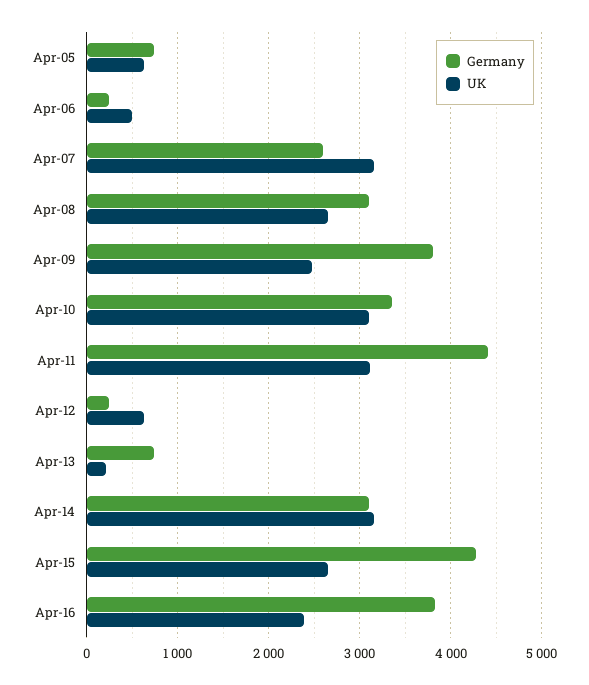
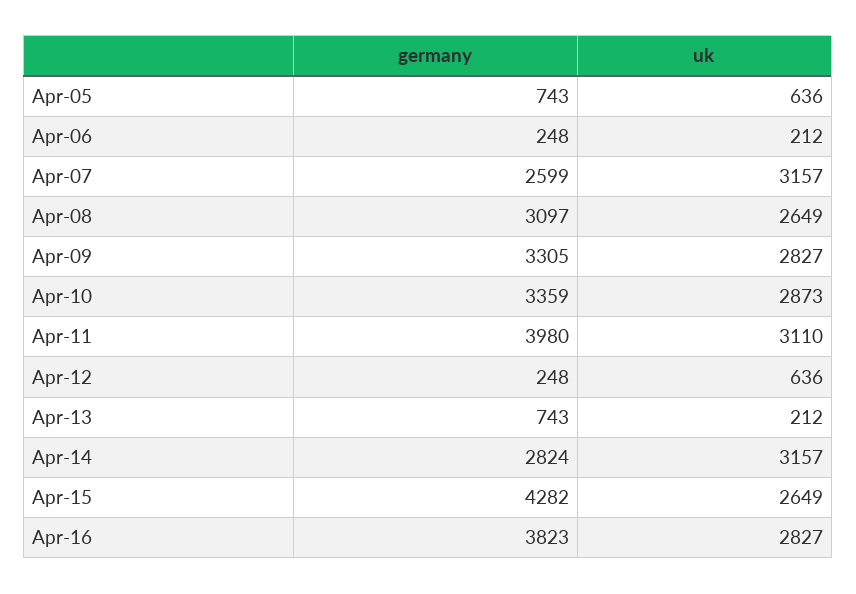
UK, Apr-06: 500 -> 212
Germany, Apr-09: 3800 -> 3305
UK, Apr-09: 2500 -> 2827
UK, Apr-10: 3100 -> 2873
Germany, Apr-11: 4400 -> 3980
Germany, Apr-14: 3100 -> 2824
UK, Apr-16: 2400 -> 2827

